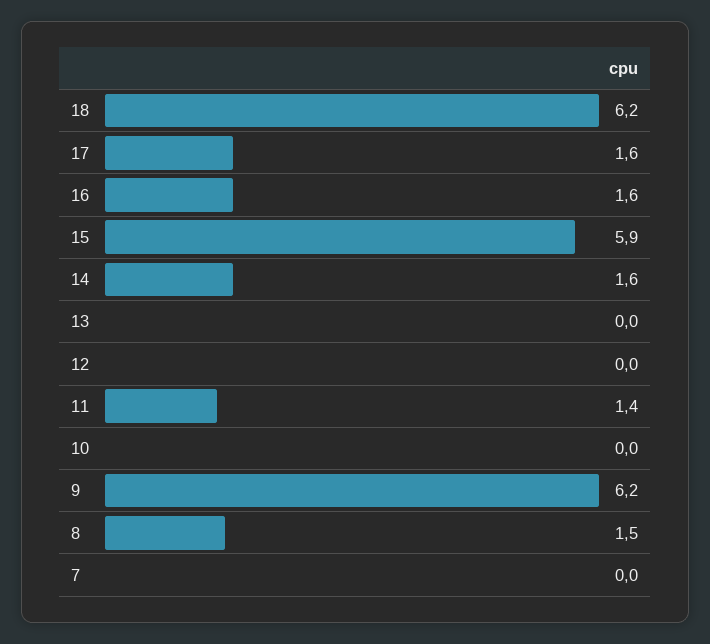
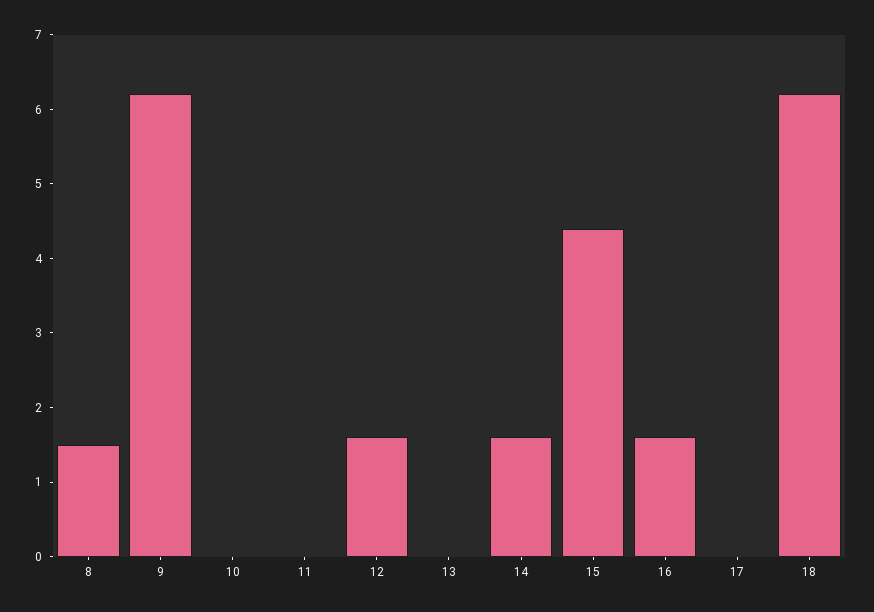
17: 1.6 -> 0
15: 5.9 -> 4.5
12: 0 -> 1.5
11: 1.4 -> 0
7: 0 -> none

